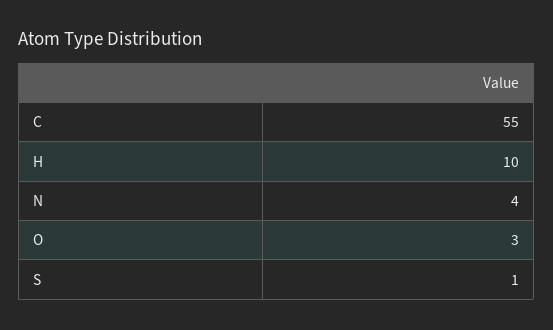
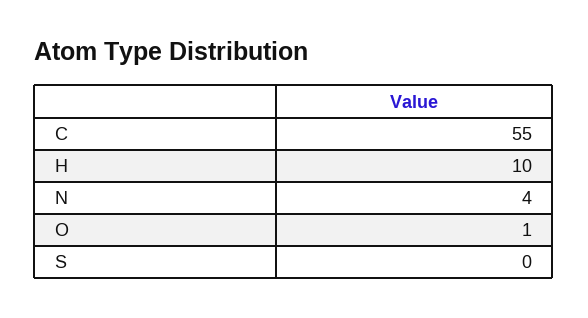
O: 3 -> 1
S: 1 -> 0

